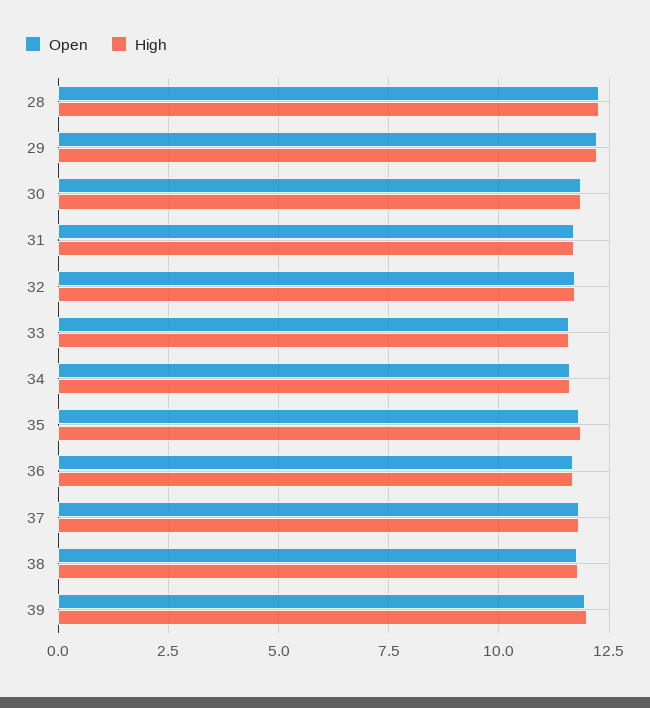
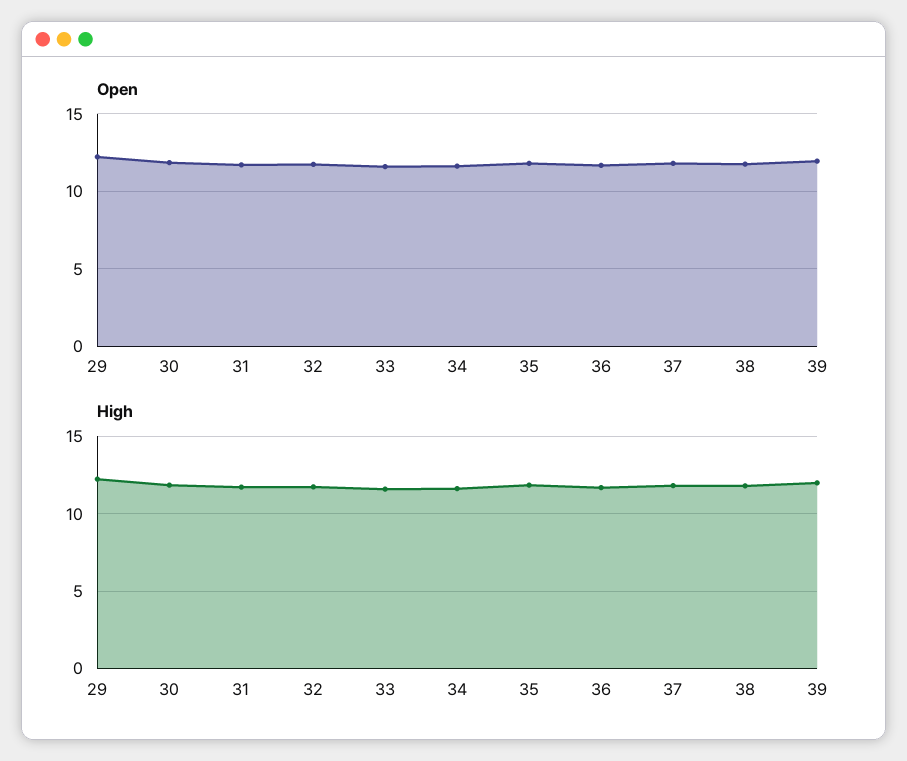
Open, 28: 12.25 -> none
High, 28: 12.25 -> none

